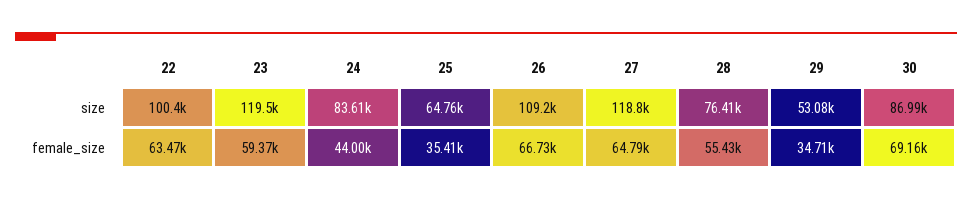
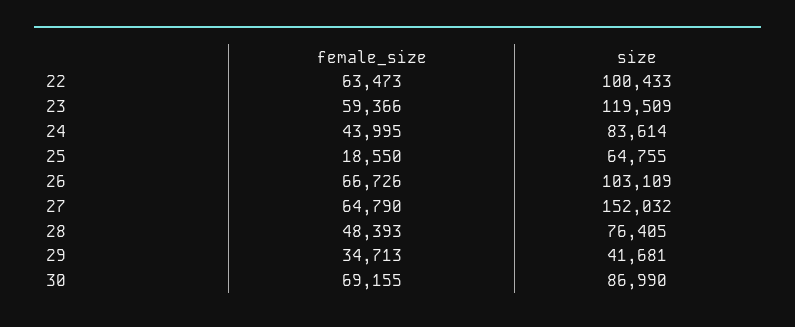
26, size: 109200 -> 103109
27, size: 118800 -> 152032
29, size: 53080 -> 41681
25, female_size: 35410 -> 18550
28, female_size: 55430 -> 48393

